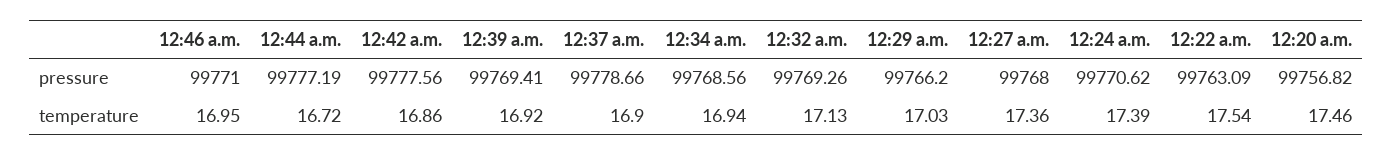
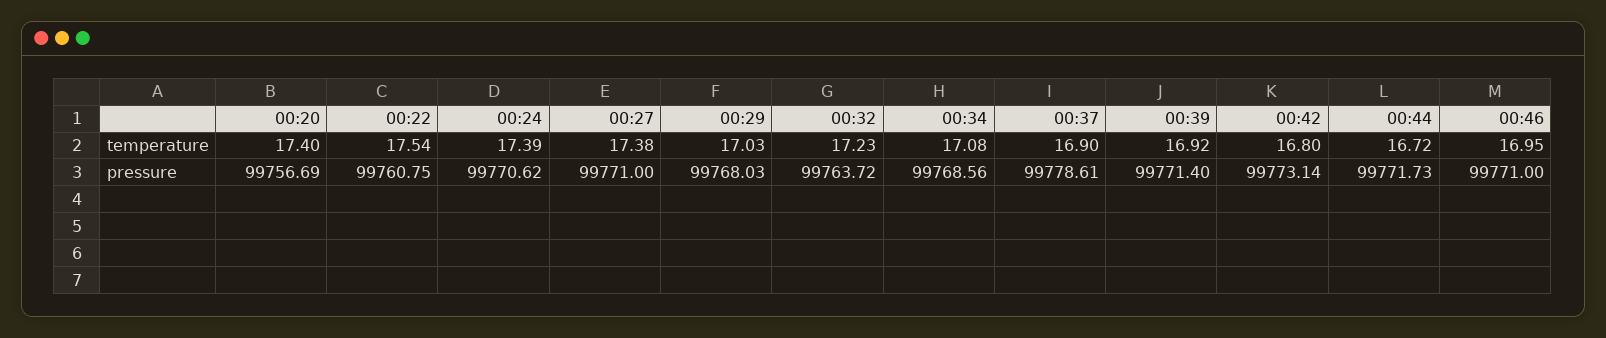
12:44 a.m., pressure: 99777.19 -> 99771.73
12:42 a.m., pressure: 99777.56 -> 99773.14
12:39 a.m., pressure: 99769.41 -> 99771.4
12:37 a.m., pressure: 99778.66 -> 99778.61
12:32 a.m., pressure: 99769.26 -> 99763.72
12:29 a.m., pressure: 99766.2 -> 99768.03
12:27 a.m., pressure: 99768 -> 99771
12:22 a.m., pressure: 99763.09 -> 99760.75
12:20 a.m., pressure: 99756.82 -> 99756.69
12:42 a.m., temperature: 16.86 -> 16.8
12:34 a.m., temperature: 16.94 -> 17.08
12:32 a.m., temperature: 17.13 -> 17.23
12:27 a.m., temperature: 17.36 -> 17.38
12:20 a.m., temperature: 17.46 -> 17.4

